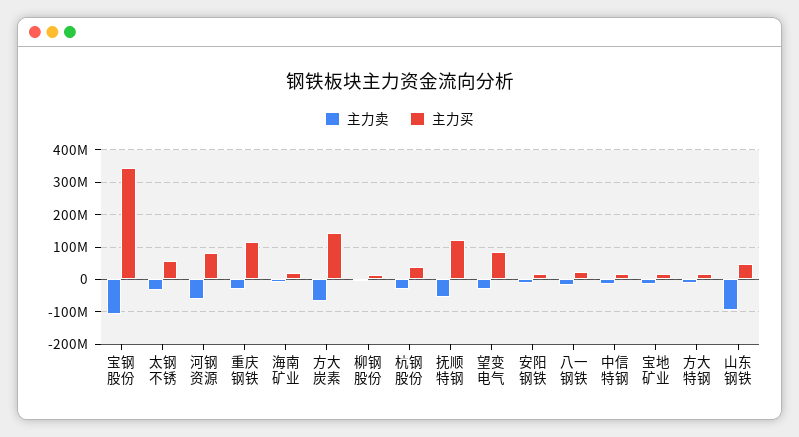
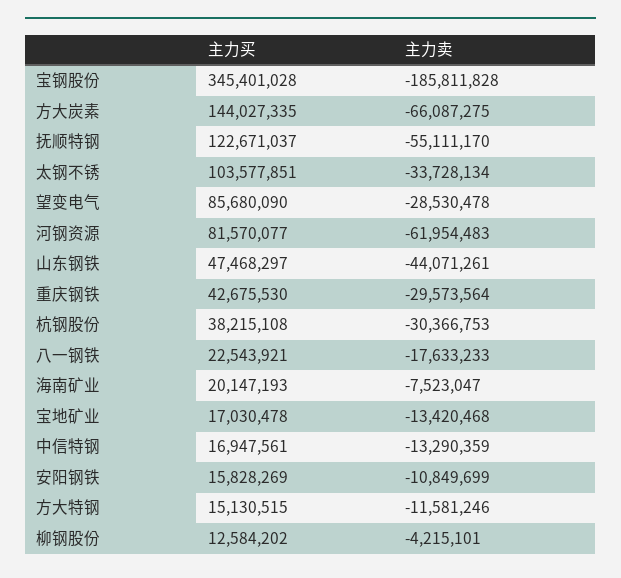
主力卖, 宝钢股份: -100000000 -> -185811828
主力买, 太钢不锈: 60000000 -> 103577851
主力买, 重庆钢铁: 120000000 -> 42675530
主力卖, 山东钢铁: -100000000 -> -44071261

